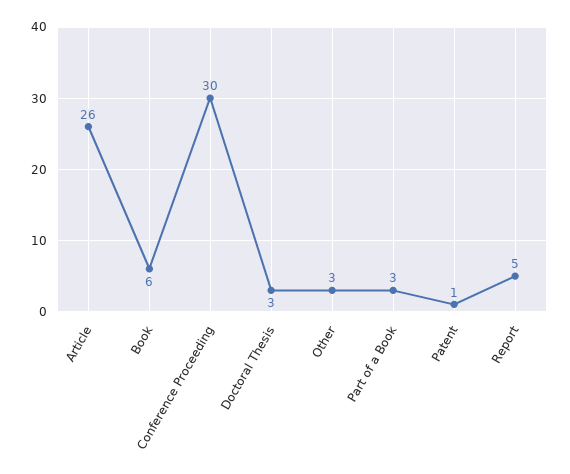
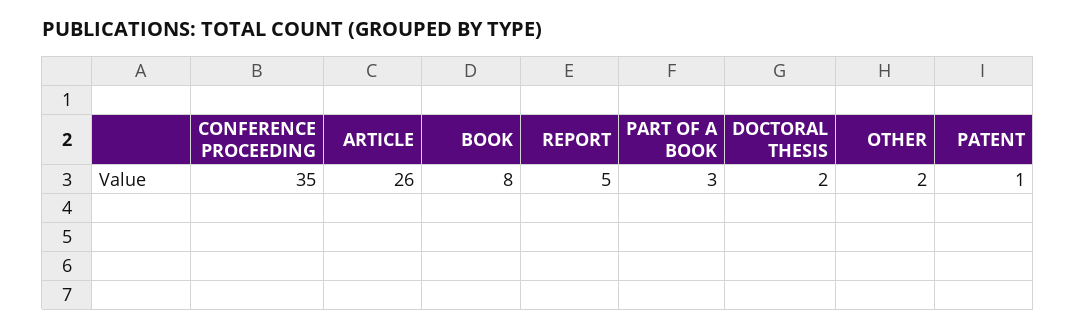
Book: 6 -> 8
Conference Proceeding: 30 -> 35
Doctoral Thesis: 3 -> 2
Other: 3 -> 2

